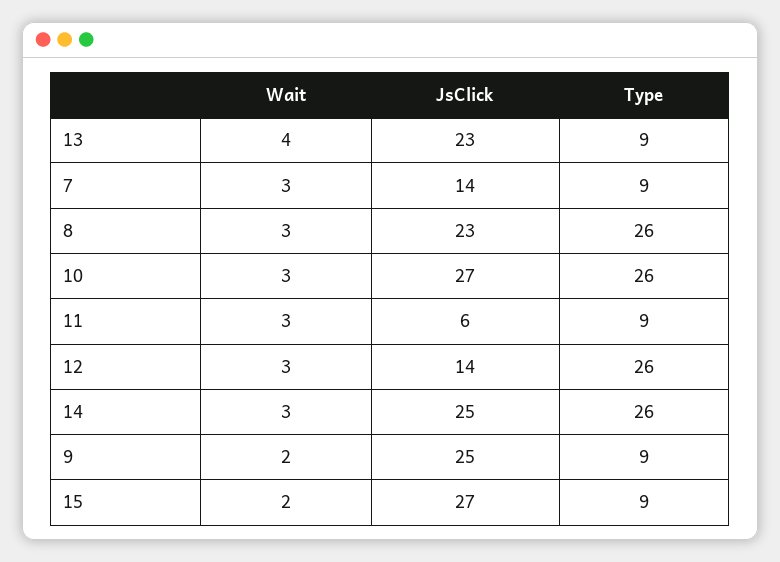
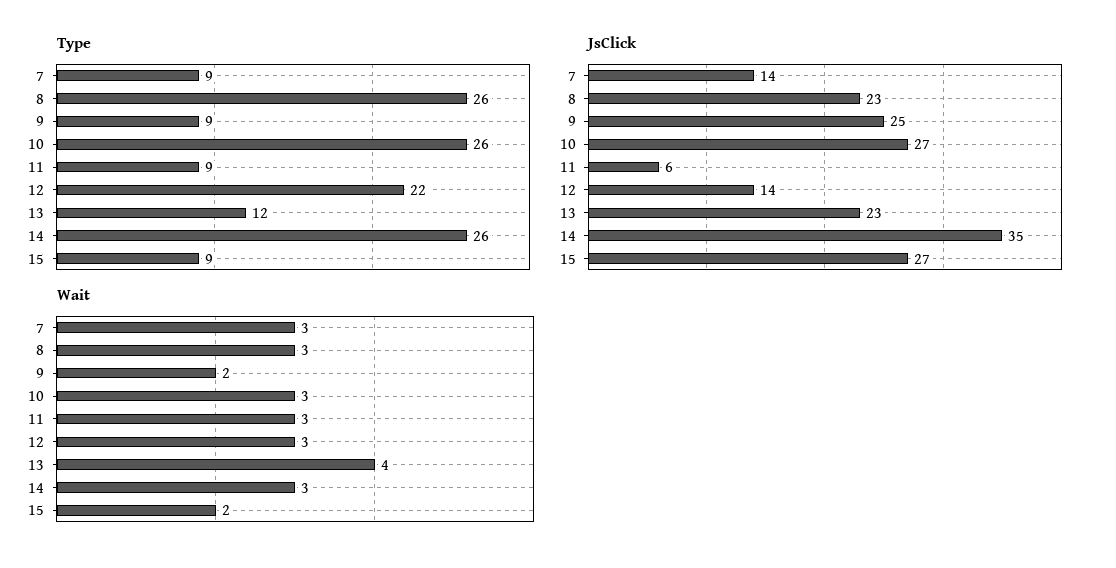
Type, 13: 9 -> 12
Type, 12: 26 -> 22
JsClick, 14: 25 -> 35

